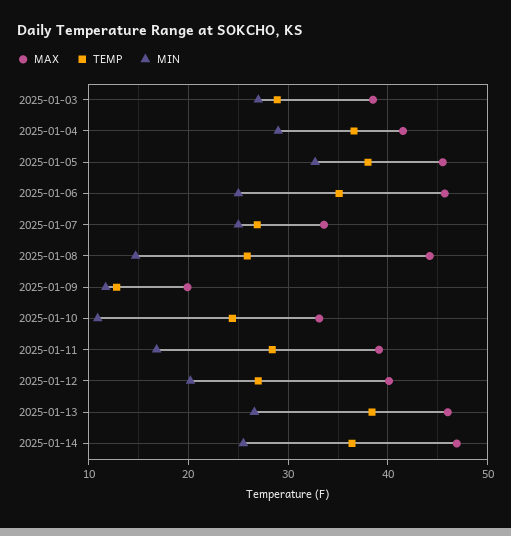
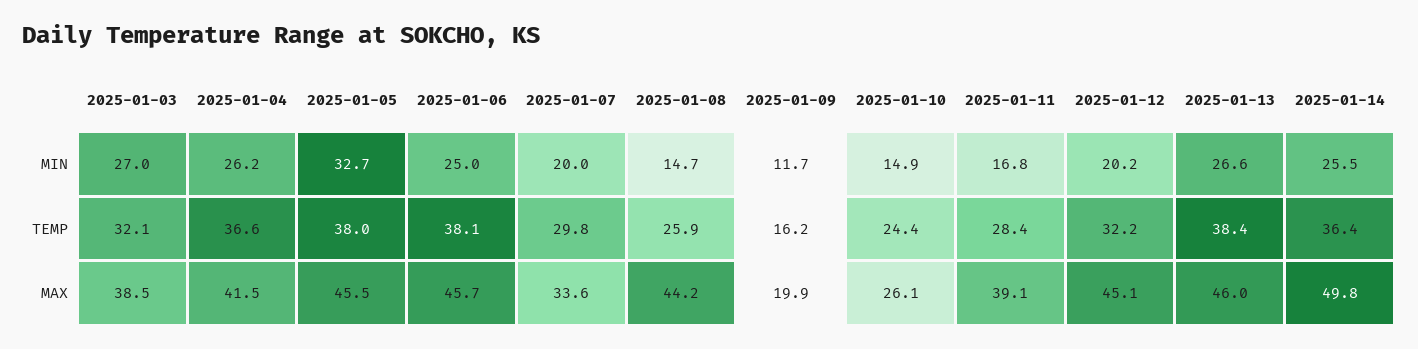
TEMP, 2025-01-03: 29 -> 32.1
MIN, 2025-01-04: 29 -> 26.2
TEMP, 2025-01-06: 35 -> 38.1
TEMP, 2025-01-07: 27 -> 29.8
MIN, 2025-01-07: 25 -> 20
TEMP, 2025-01-09: 13 -> 16.2
MAX, 2025-01-10: 33 -> 26.1
MIN, 2025-01-10: 11 -> 14.9
MAX, 2025-01-12: 40 -> 45.1
TEMP, 2025-01-12: 27 -> 32.2
MAX, 2025-01-14: 47 -> 49.8

